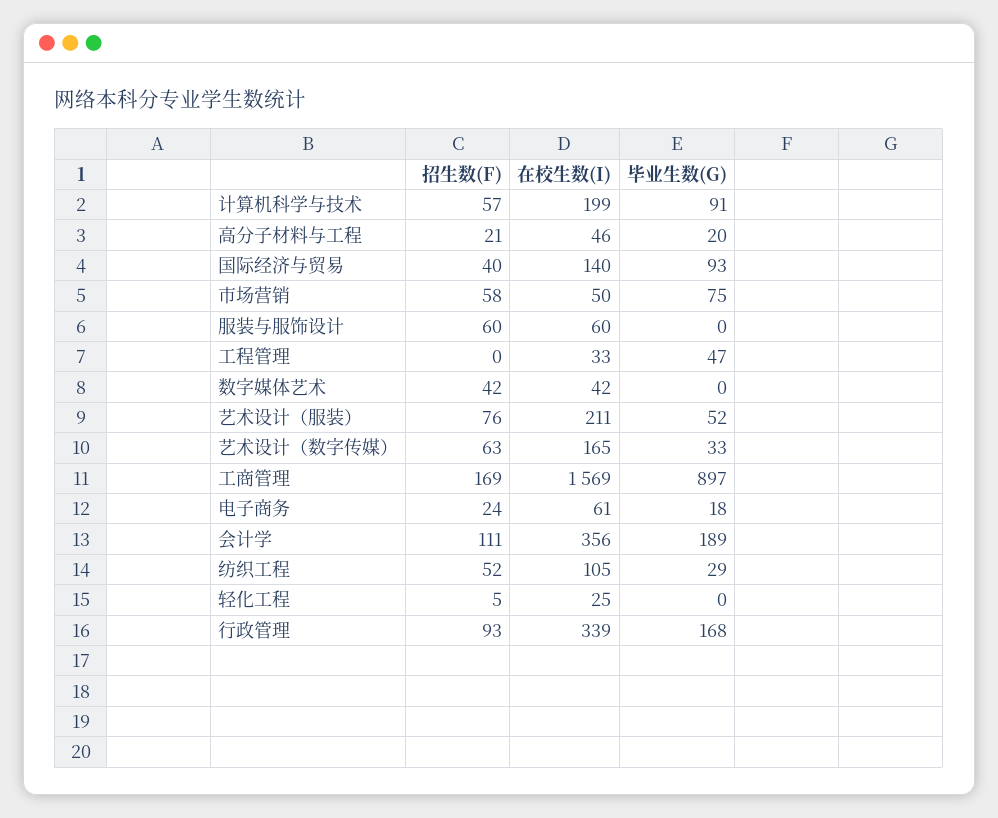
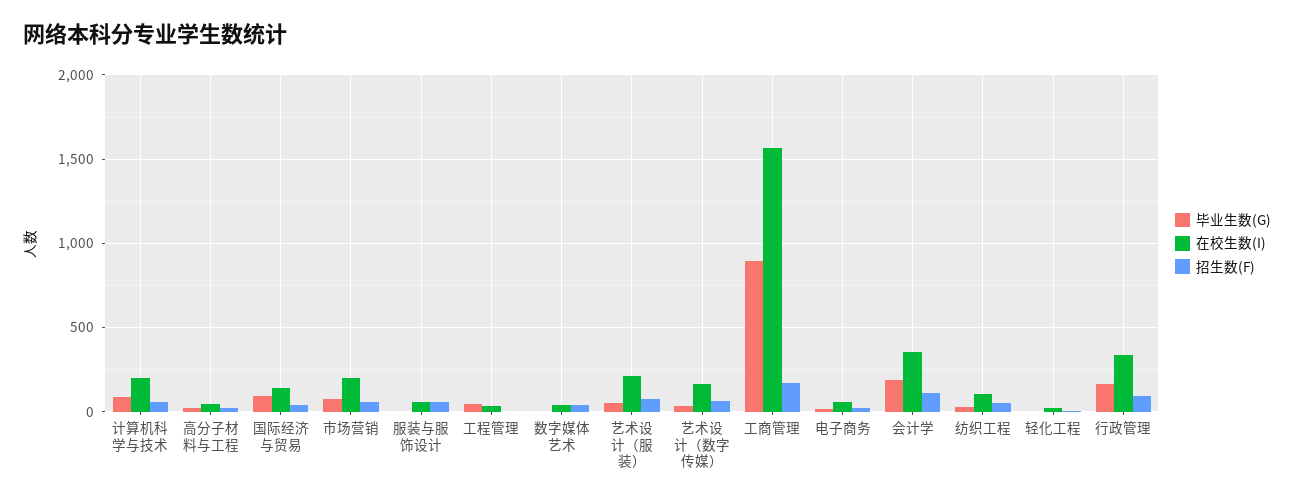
在校生数(I), 市场营销: 50 -> 200

